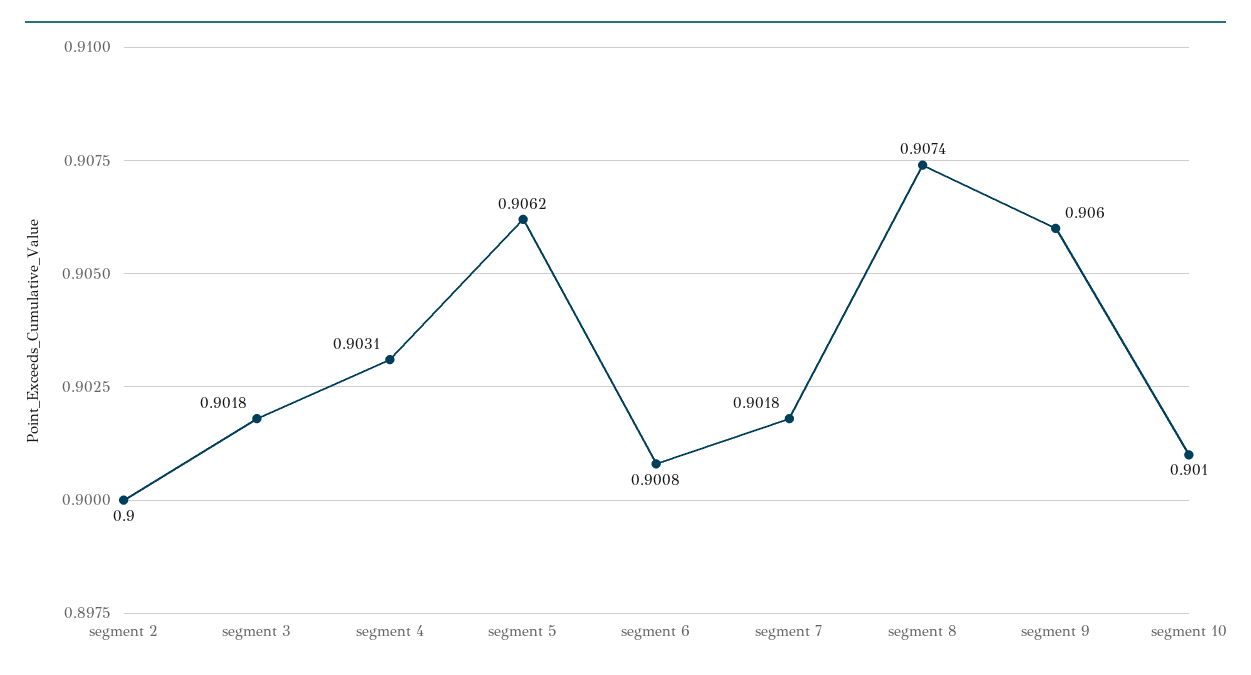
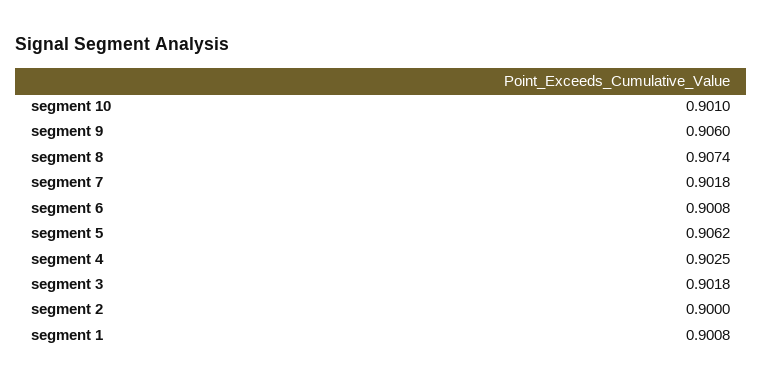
segment 4: 0.9031 -> 0.9025
segment 1: none -> 0.9008

